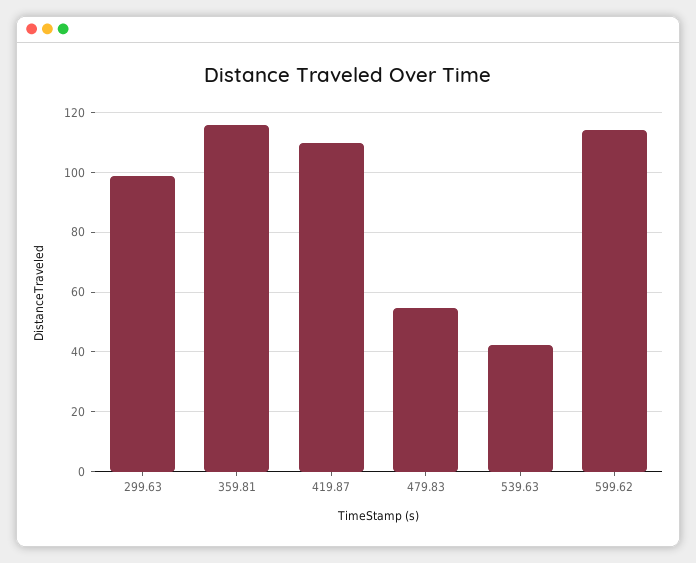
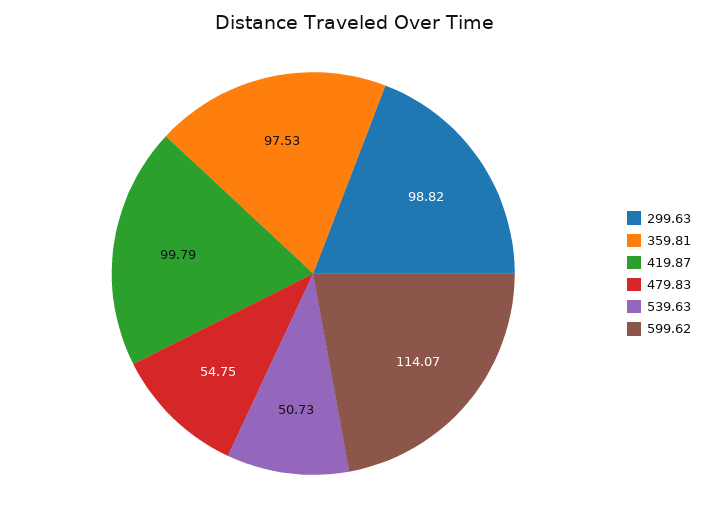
359.81: 115 -> 97.53
419.87: 110 -> 99.79
539.63: 42.5 -> 50.73

